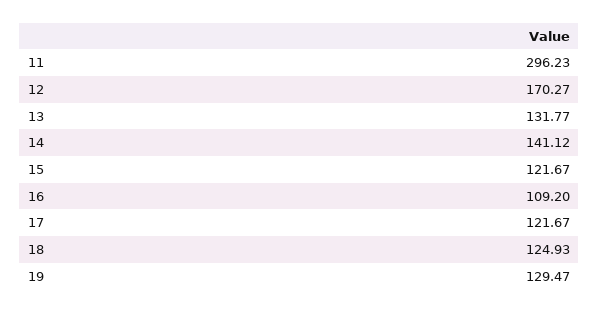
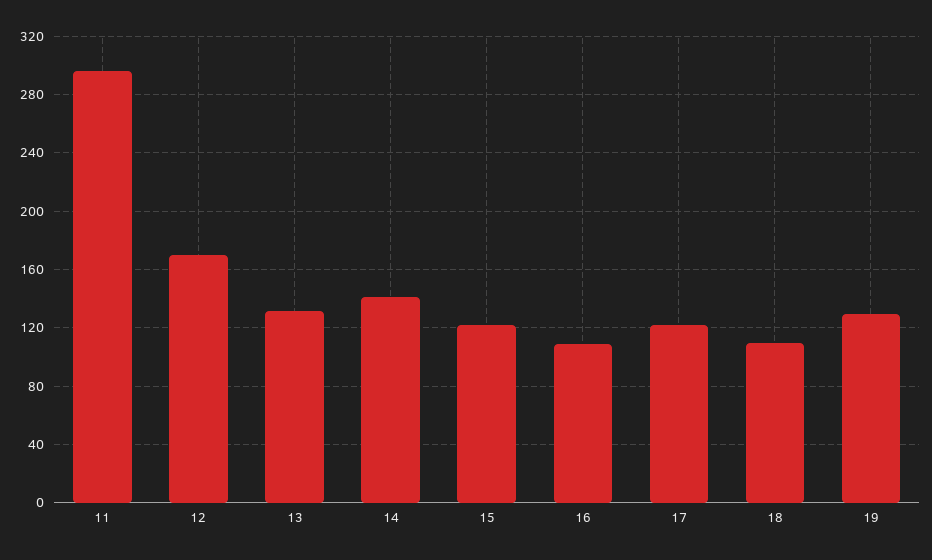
18: 124.93 -> 110

